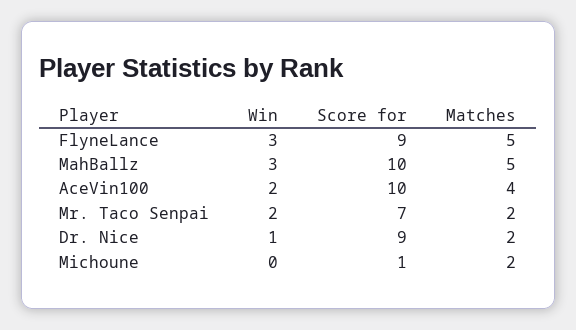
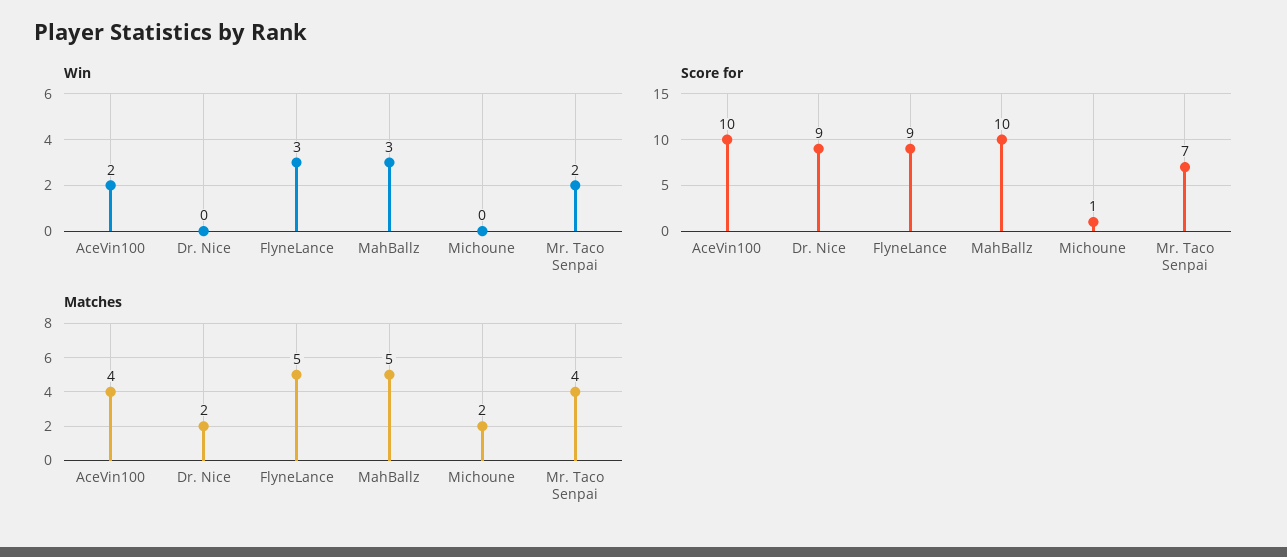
Matches, Mr. Taco Senpai: 2 -> 4
Win, Dr. Nice: 1 -> 0

